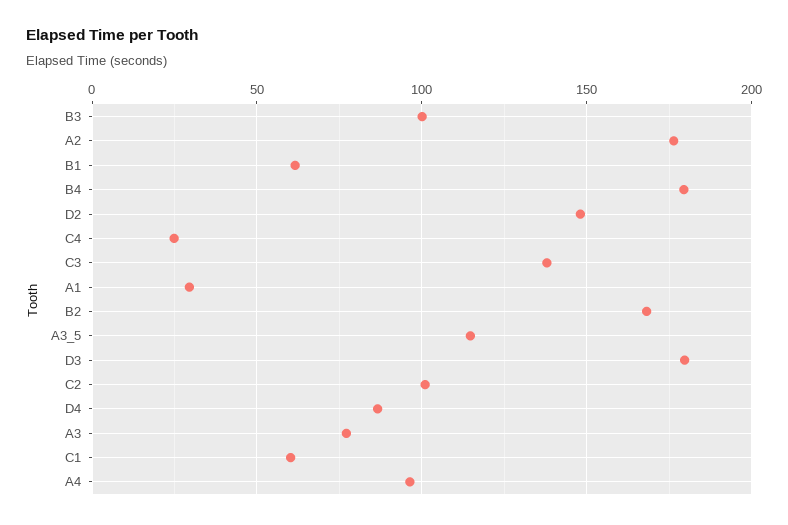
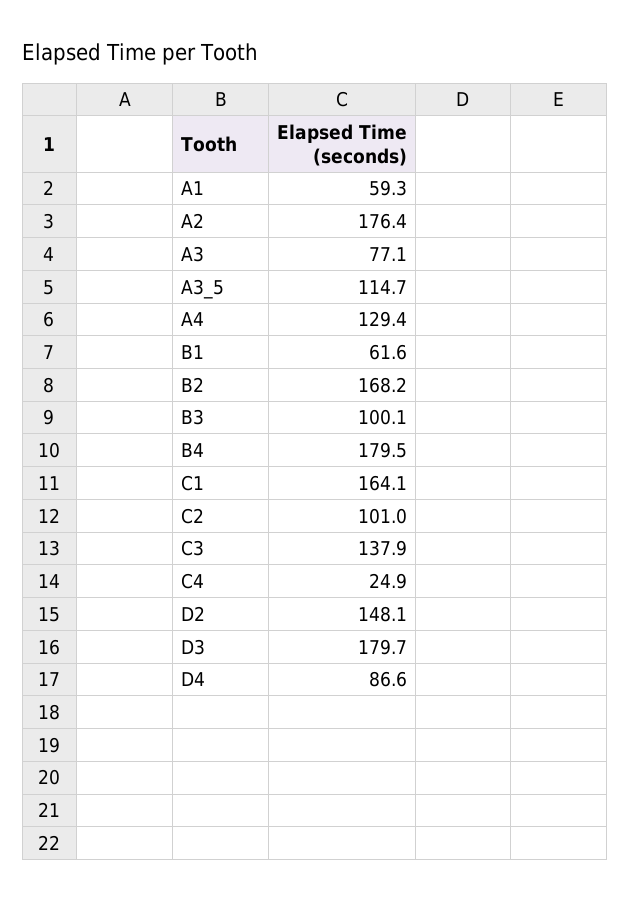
A1: 30 -> 59.3
C1: 60 -> 164.1
A4: 95 -> 129.4

